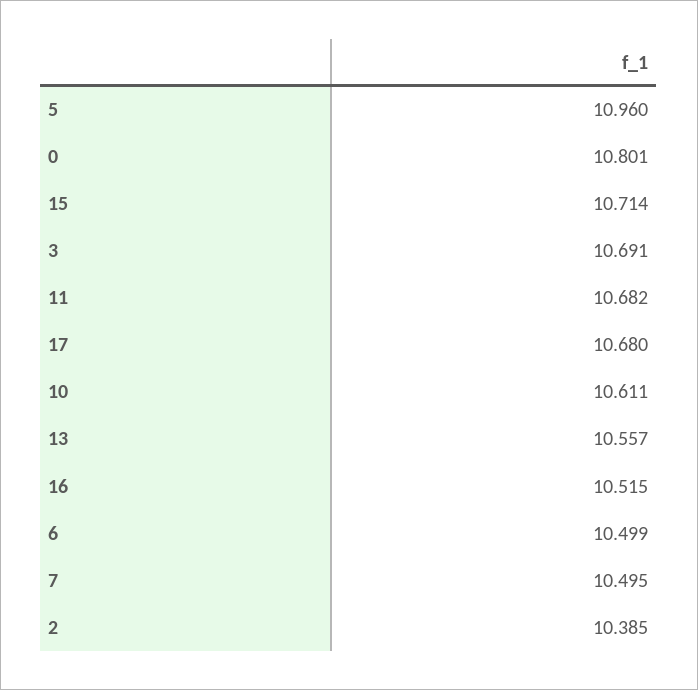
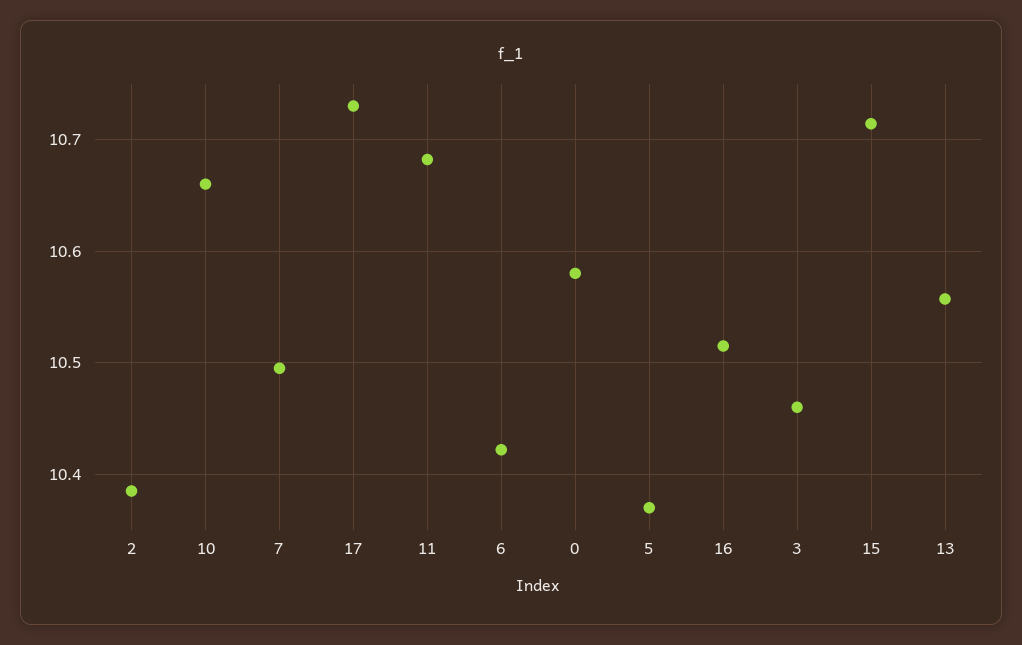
5: 10.96 -> 10.37
0: 10.801 -> 10.58
3: 10.691 -> 10.46
17: 10.68 -> 10.73
10: 10.611 -> 10.66
6: 10.499 -> 10.42

